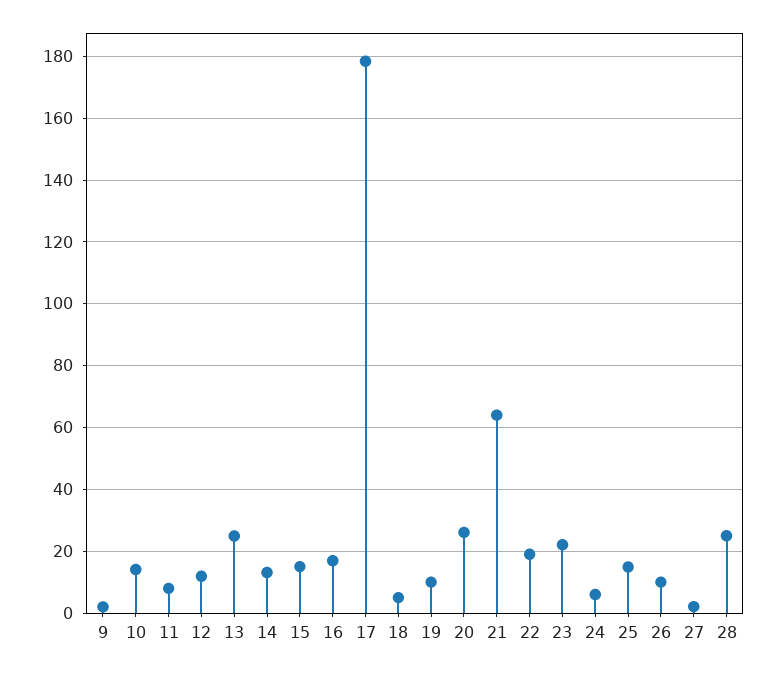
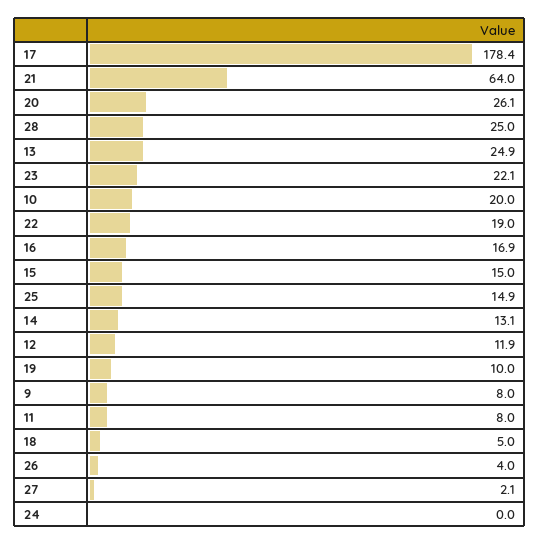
9: 2 -> 8
10: 14 -> 20
24: 6 -> 0
26: 10 -> 4

